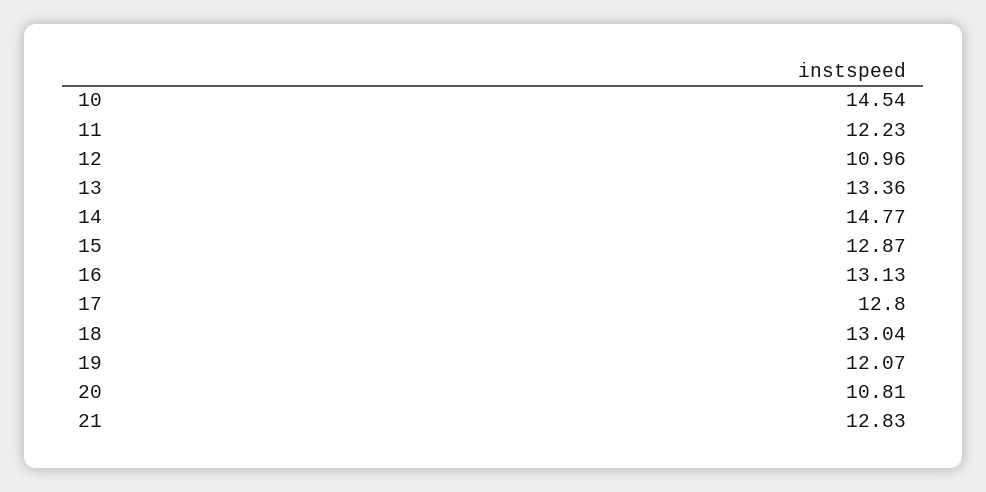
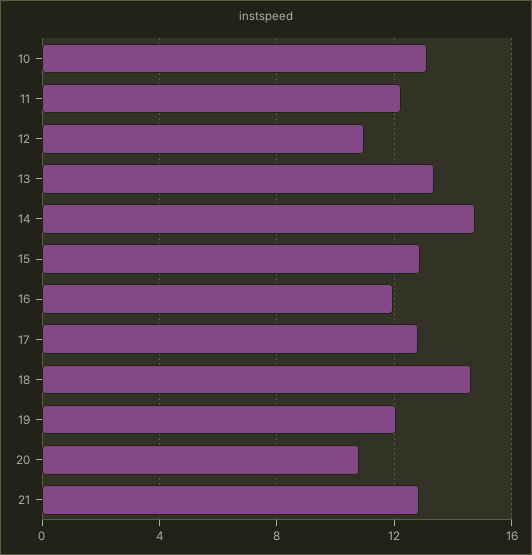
10: 14.54 -> 13
16: 13.13 -> 12
18: 13.04 -> 14.5

